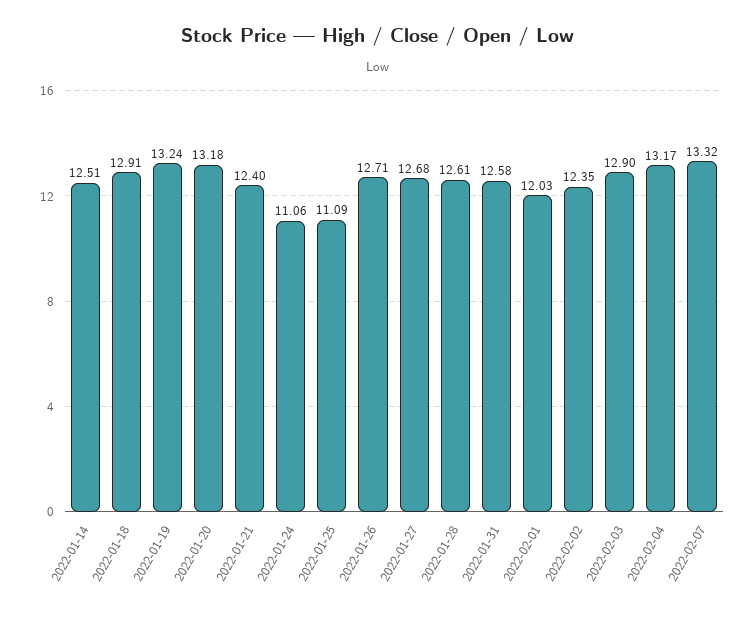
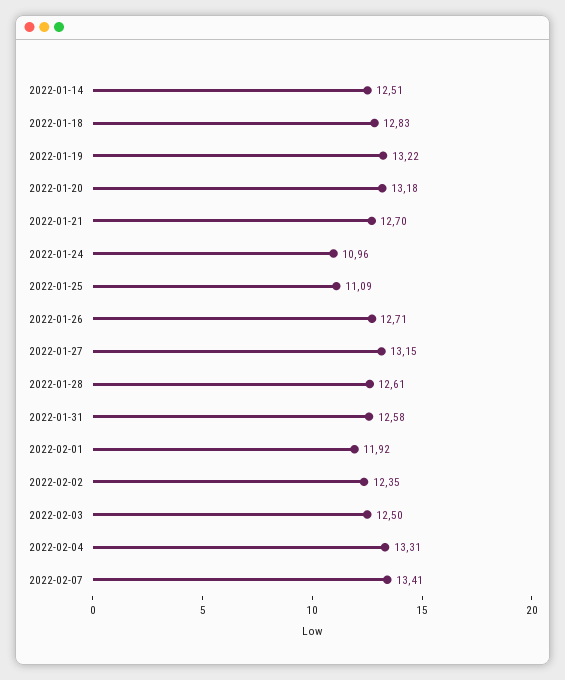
2022-01-18: 12.91 -> 12.83
2022-01-19: 13.24 -> 13.22
2022-01-21: 12.4 -> 12.7
2022-01-24: 11.06 -> 10.96
2022-01-27: 12.68 -> 13.15
2022-02-01: 12.03 -> 11.92
2022-02-03: 12.9 -> 12.5
2022-02-04: 13.17 -> 13.31
2022-02-07: 13.32 -> 13.41

